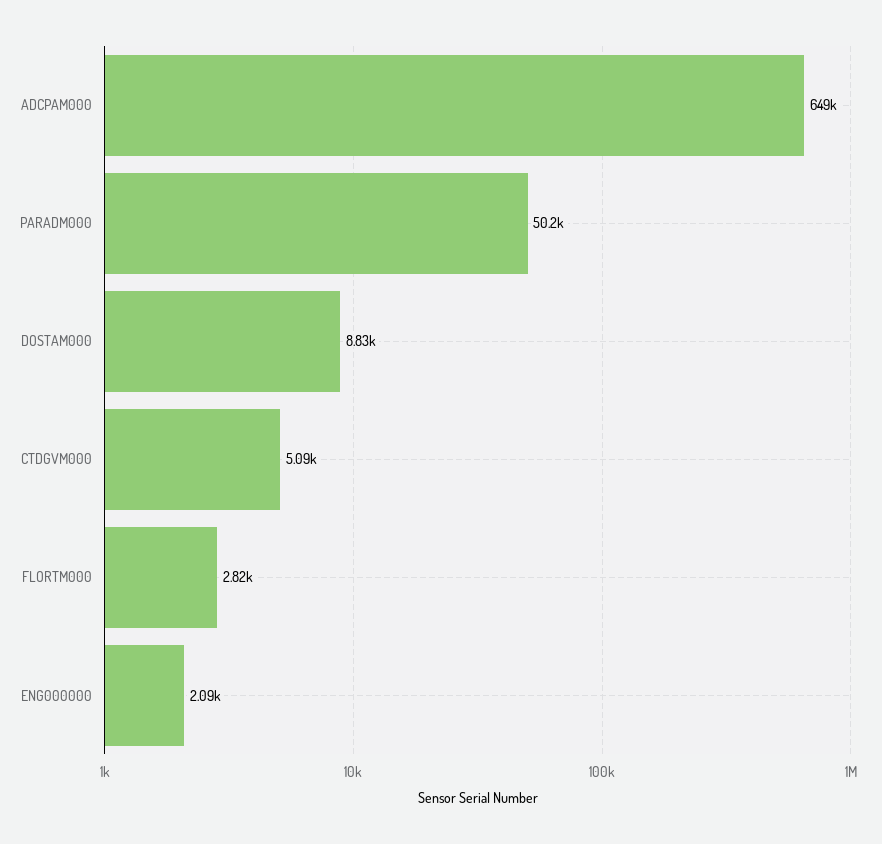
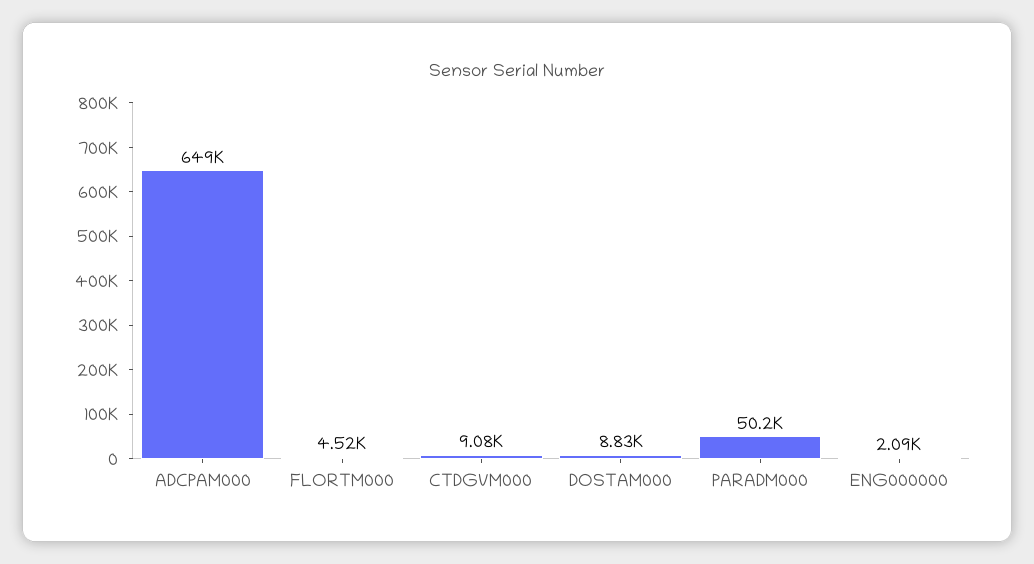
CTDGVM000: 5090 -> 9080
FLORTM000: 2820 -> 4520

